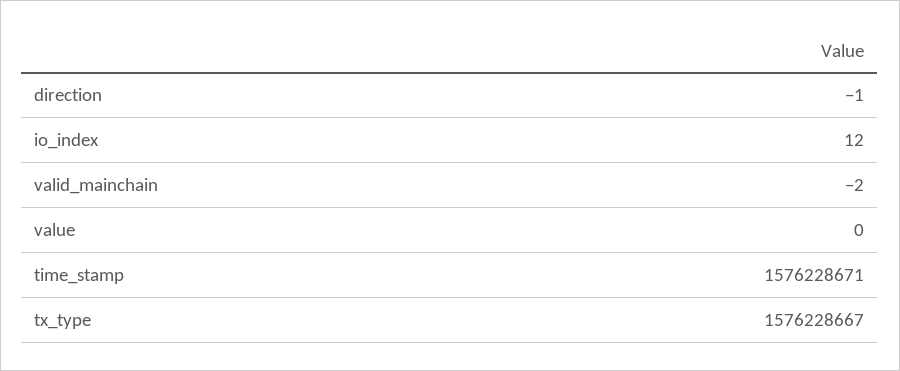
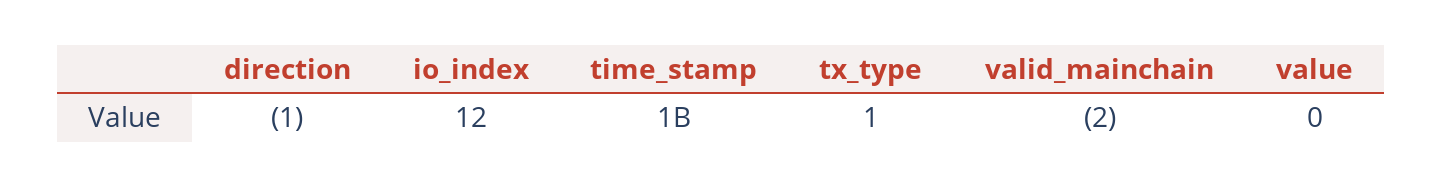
time_stamp: 1576228671 -> 1000000000
tx_type: 1576228667 -> 1

